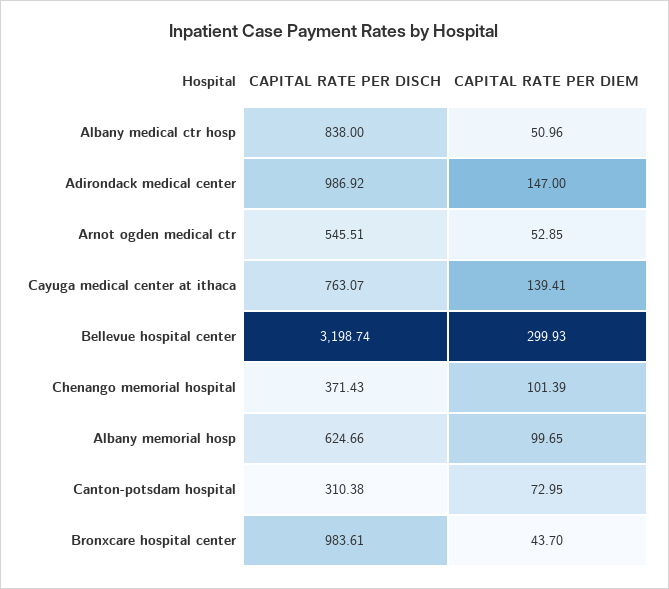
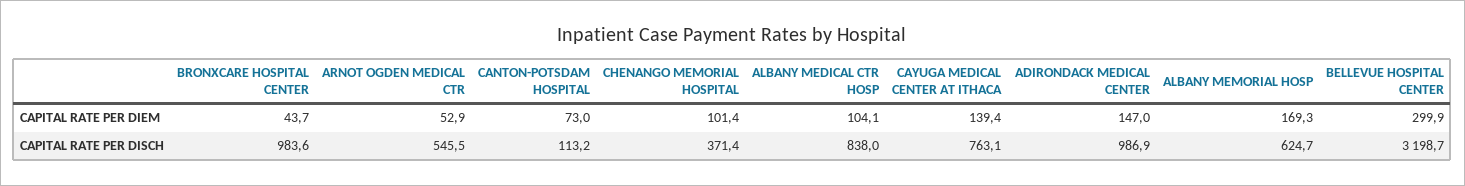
CAPITAL RATE PER DIEM, Albany medical ctr hosp: 50.96 -> 104.1
CAPITAL RATE PER DIEM, Albany memorial hosp: 99.65 -> 169.3
CAPITAL RATE PER DISCH, Canton-potsdam hospital: 310.38 -> 113.2

